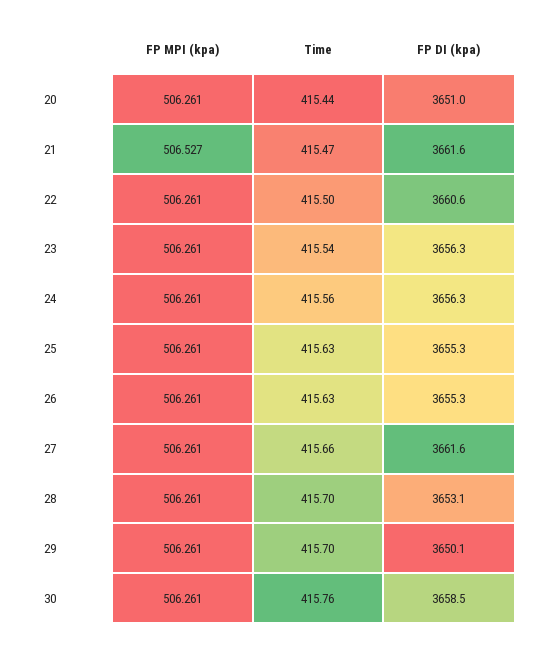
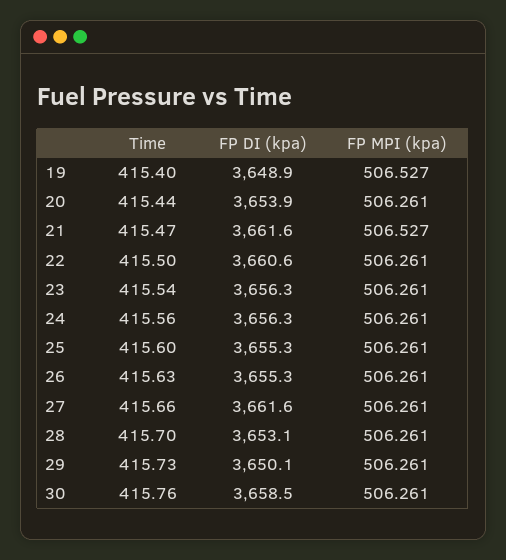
FP DI (kpa), 20: 3651 -> 3653.9
Time, 25: 415.63 -> 415.6
Time, 29: 415.7 -> 415.73
Time, 19: none -> 415.4
FP DI (kpa), 19: none -> 3648.9
FP MPI (kpa), 19: none -> 506.527

